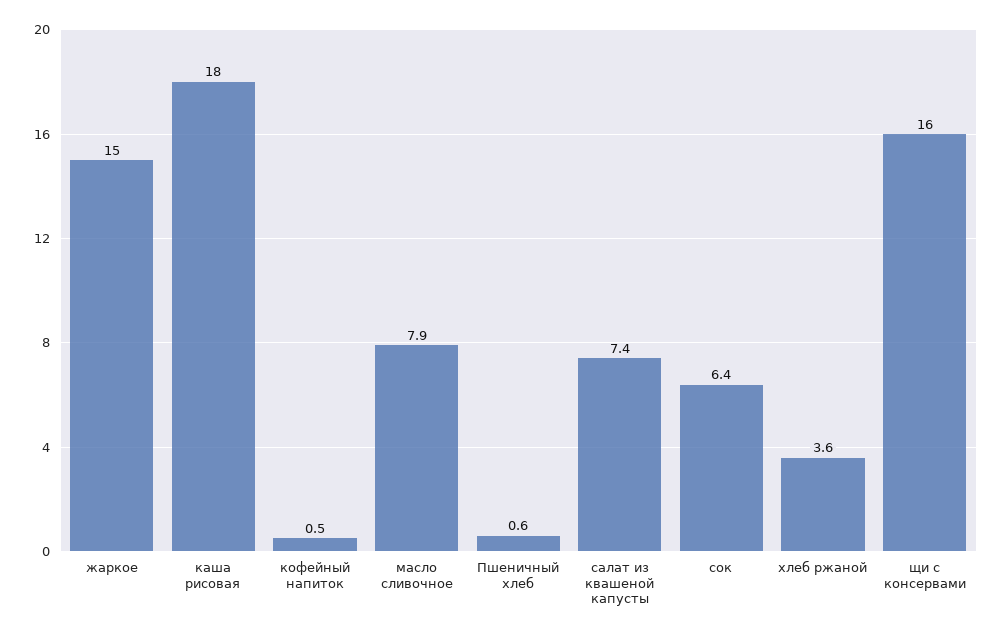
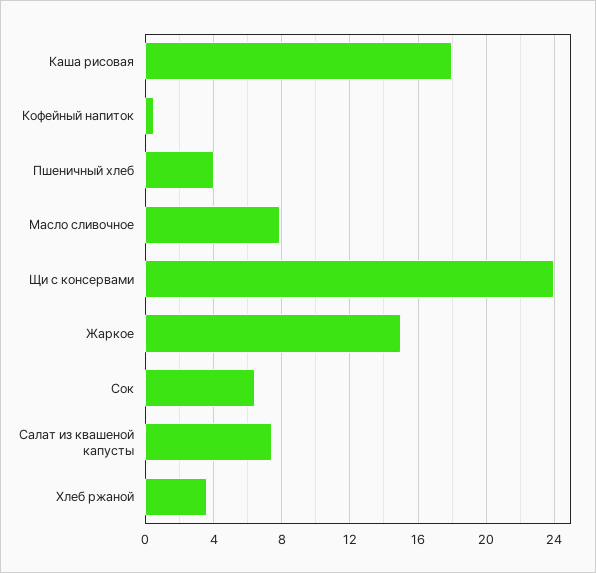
Пшеничный хлеб: 0.6 -> 4
щи с консервами: 16 -> 24

